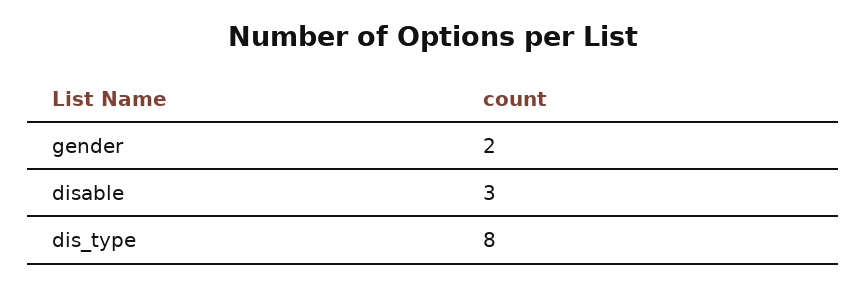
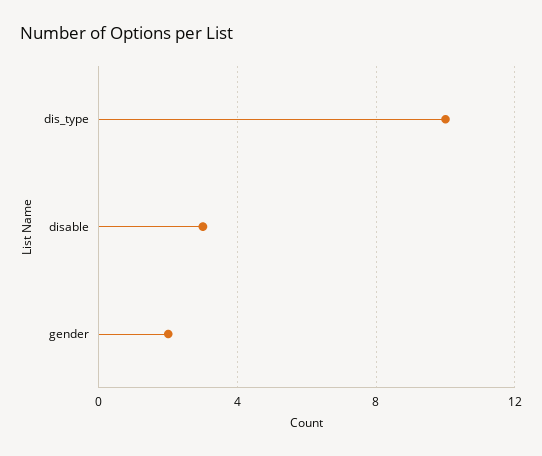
dis_type: 8 -> 10

